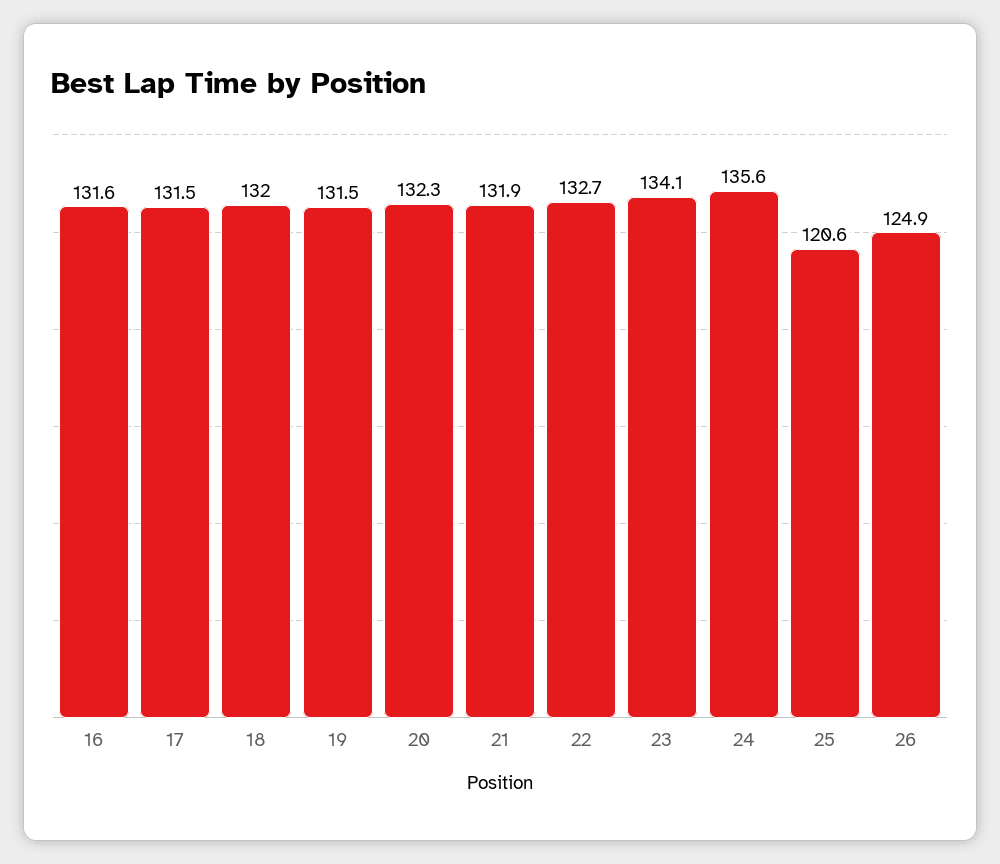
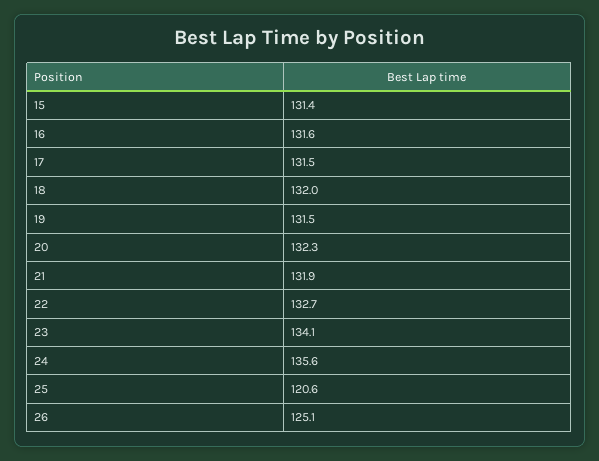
26: 124.9 -> 125.1
15: none -> 131.4

